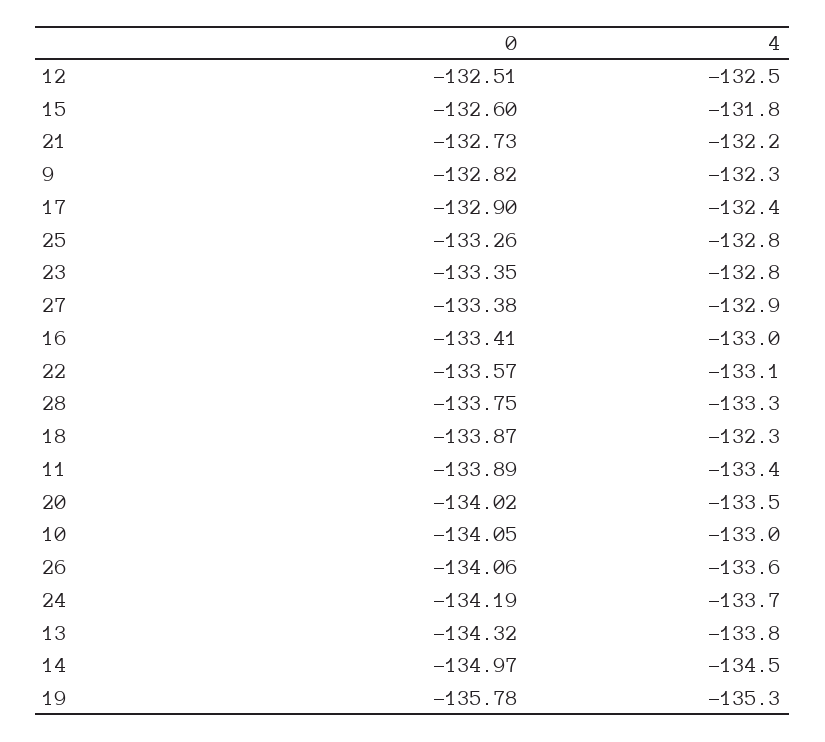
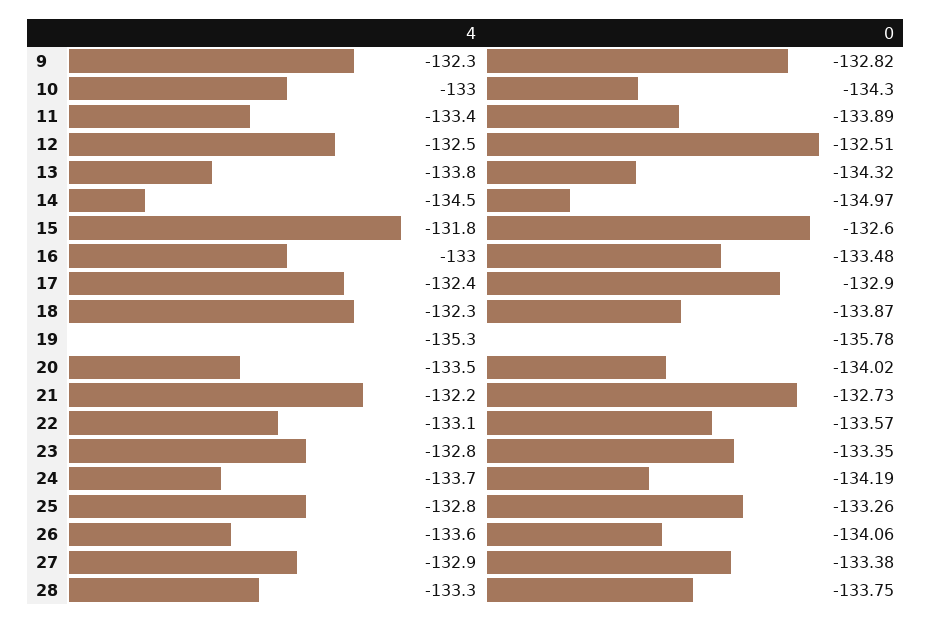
0, 16: -133.41 -> -133.48
0, 10: -134.05 -> -134.3

